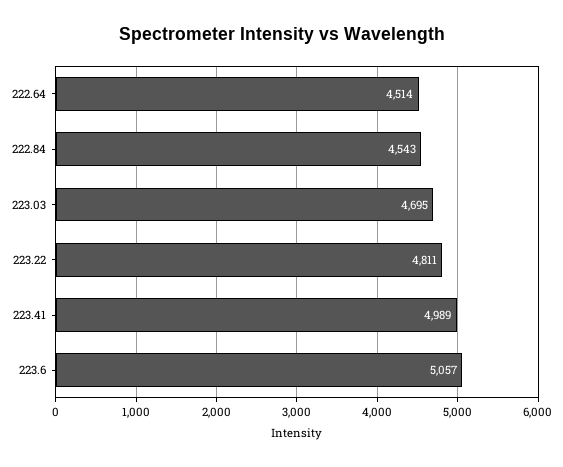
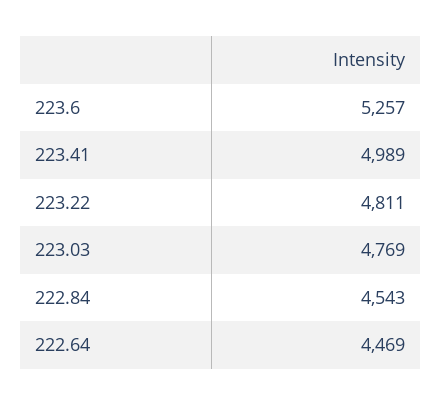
222.64: 4514 -> 4469
223.03: 4695 -> 4769
223.6: 5057 -> 5257

